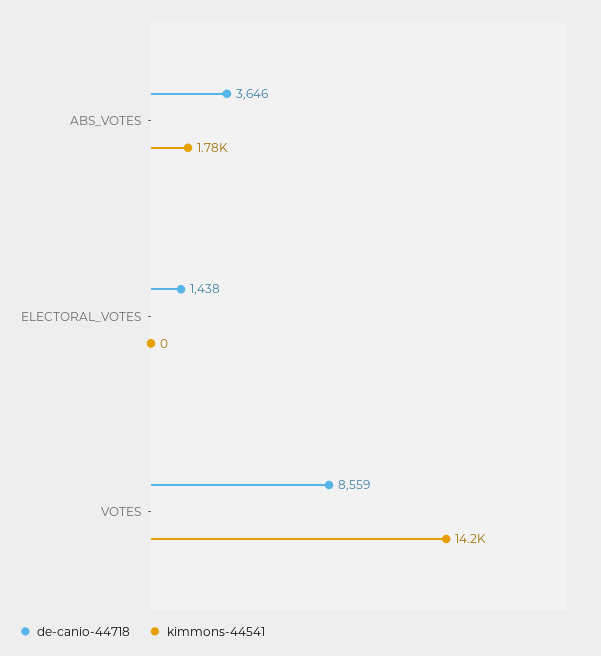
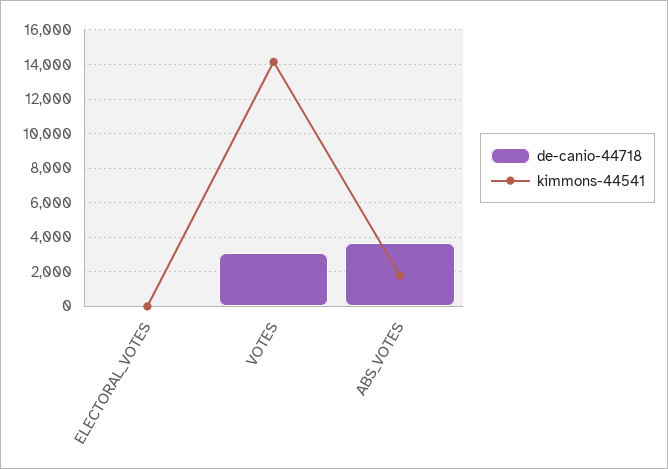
de-canio-44718, ELECTORAL_VOTES: 1438 -> 0
de-canio-44718, VOTES: 8559 -> 3000

